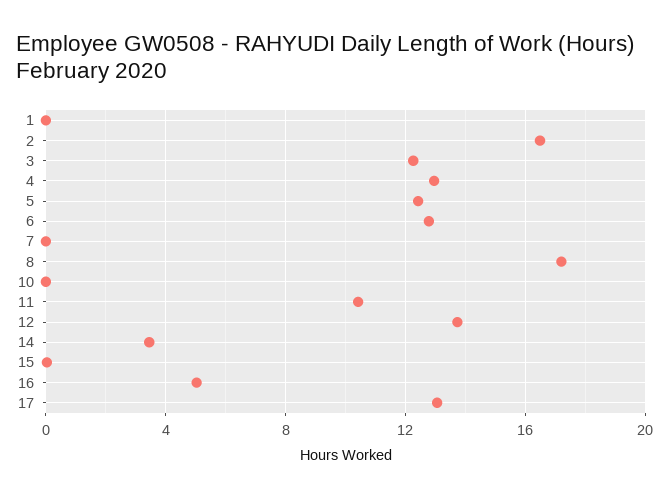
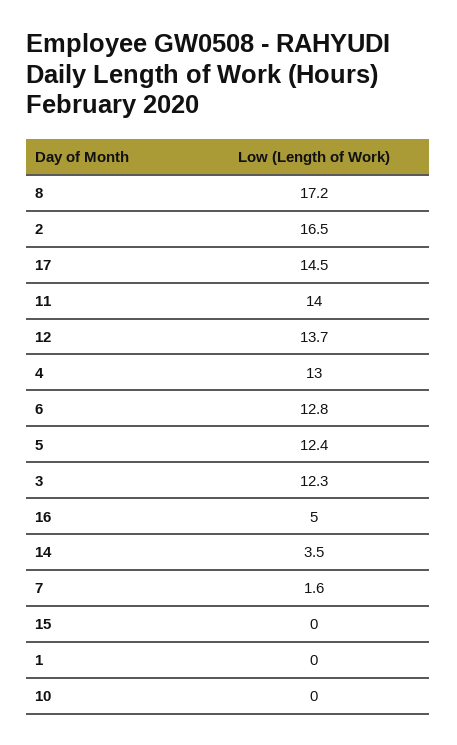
7: 0 -> 1.6
11: 10.5 -> 14
17: 13 -> 14.5

